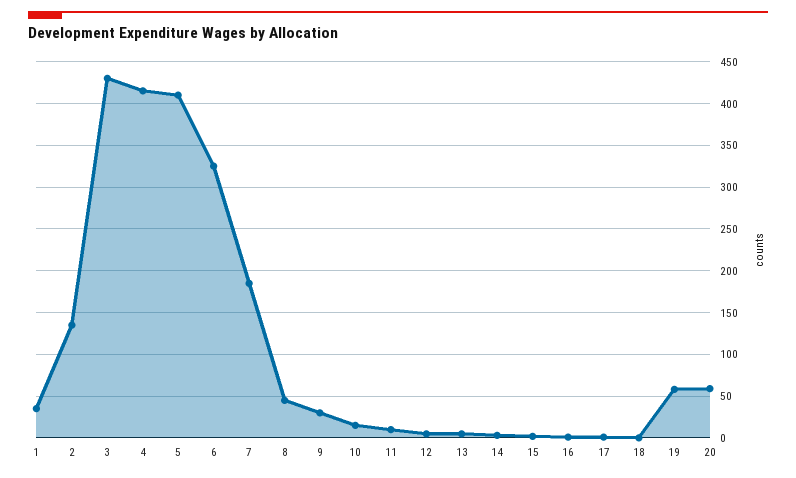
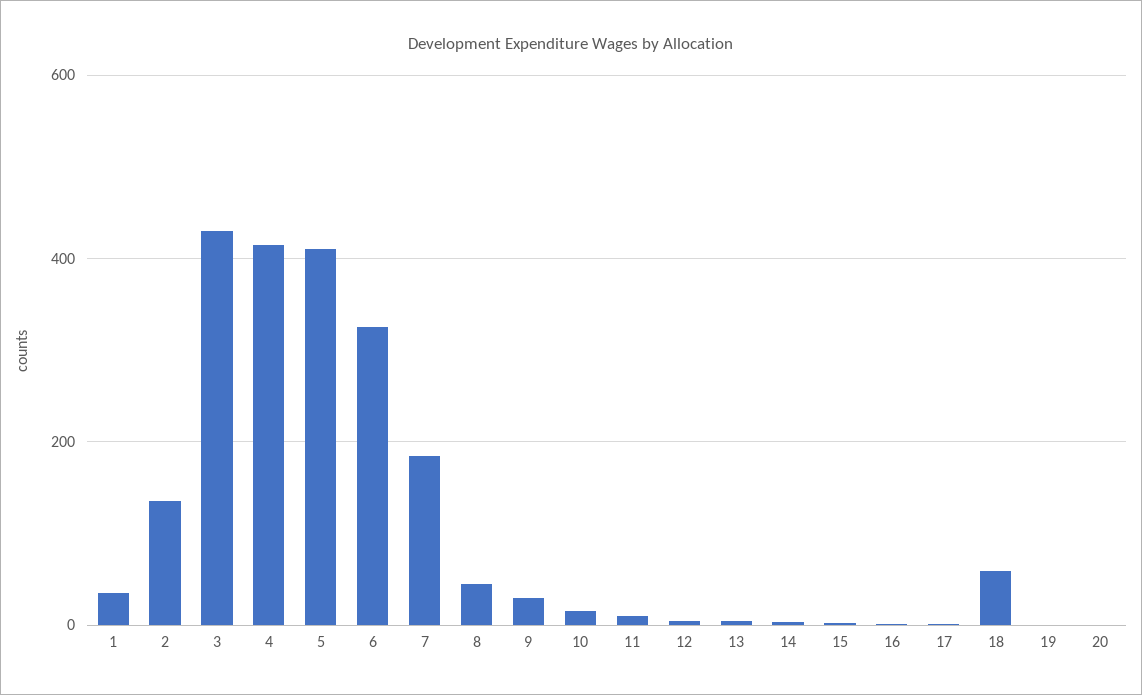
18: 0 -> 60
19: 60 -> 0
20: 60 -> 0

